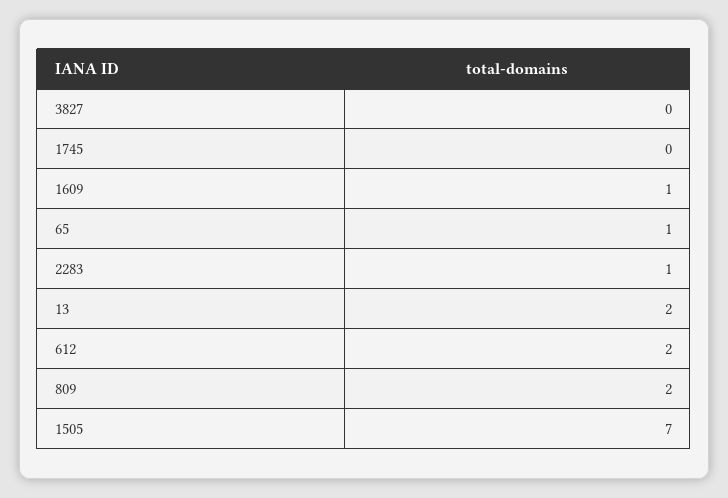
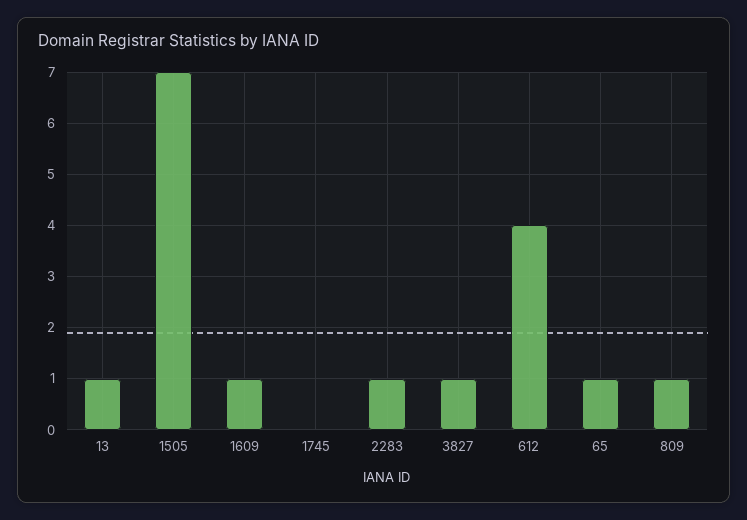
3827: 0 -> 1
13: 2 -> 1
612: 2 -> 4
809: 2 -> 1

